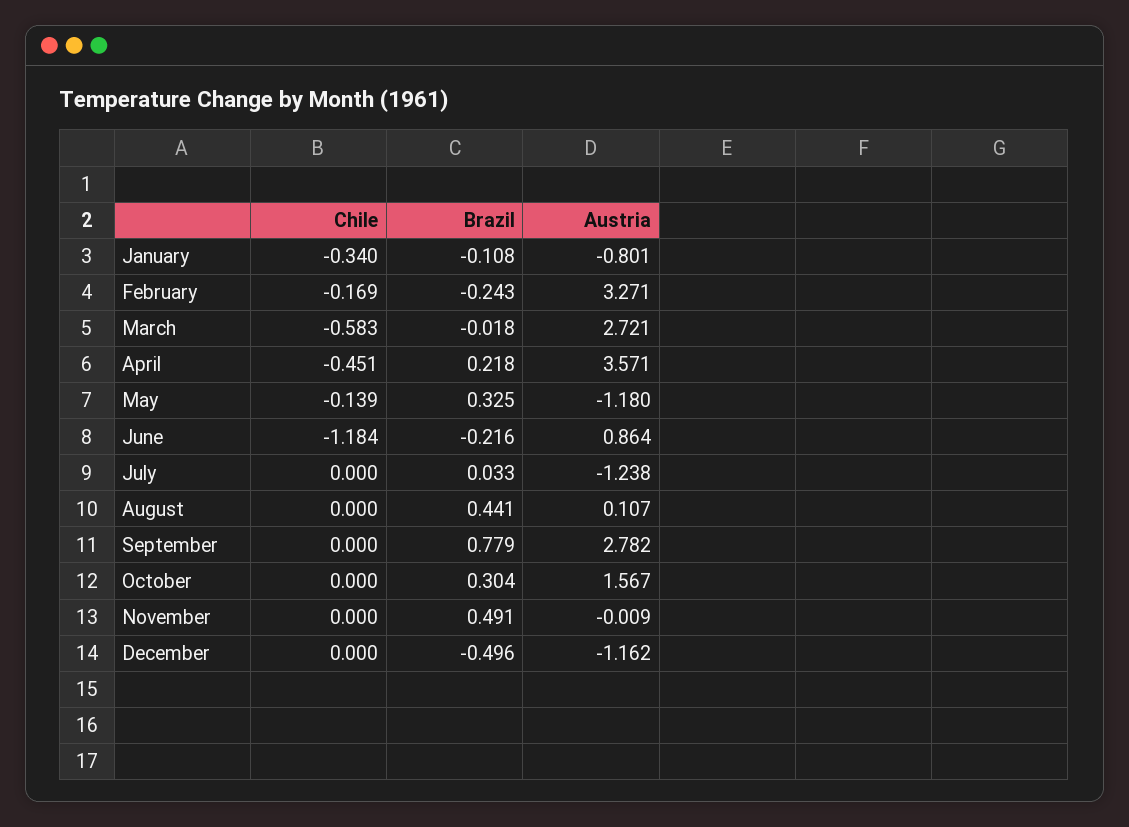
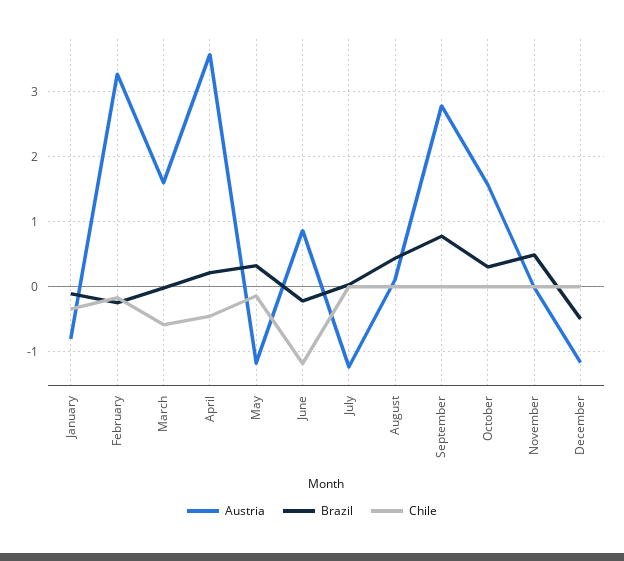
Austria, March: 2.721 -> 1.6

